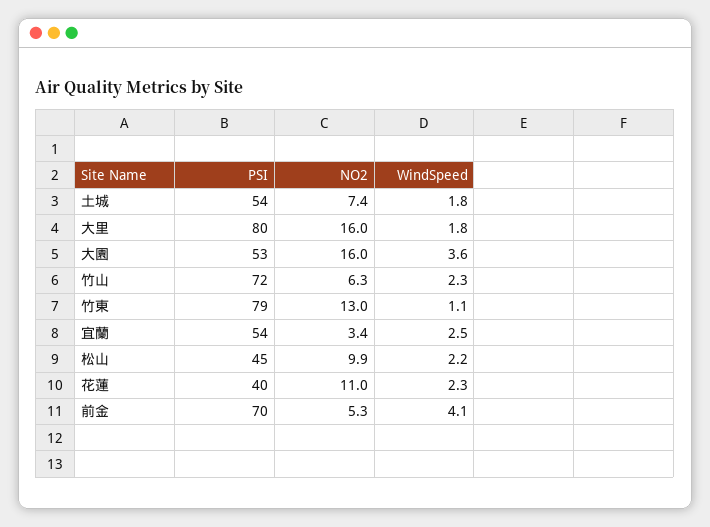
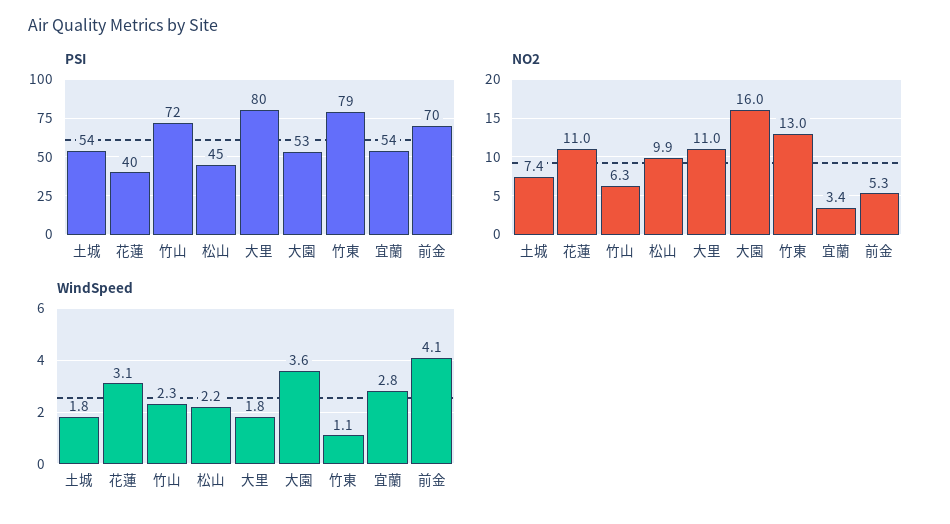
NO2, 大里: 16 -> 11
WindSpeed, 宜蘭: 2.5 -> 2.8
WindSpeed, 花蓮: 2.3 -> 3.1

